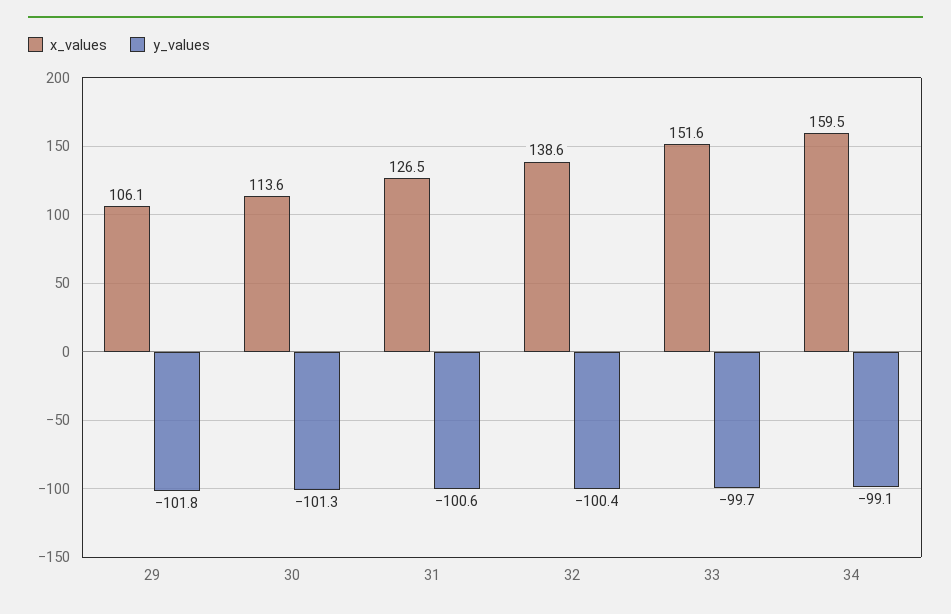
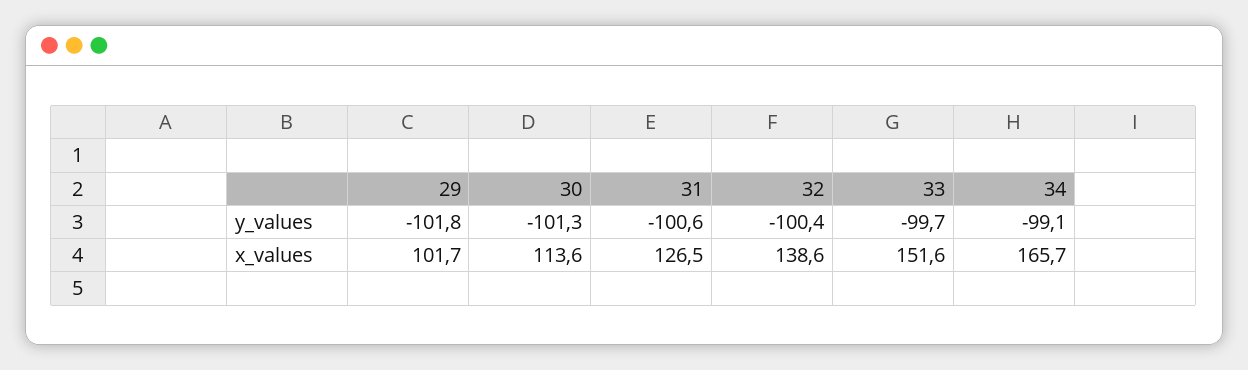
x_values, 29: 106.1 -> 101.7
x_values, 34: 159.5 -> 165.7

